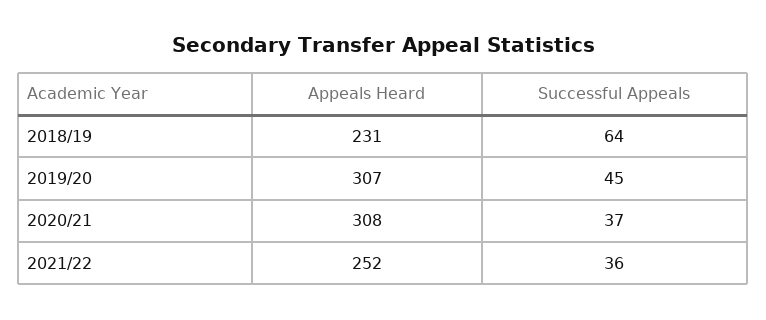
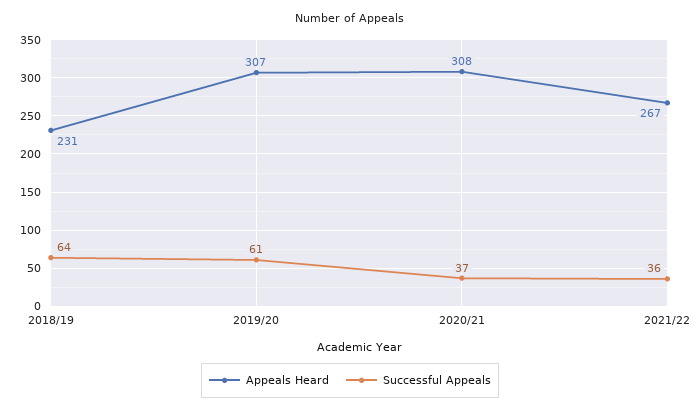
Successful Appeals, 2019/20: 45 -> 61
Appeals Heard, 2021/22: 252 -> 267

